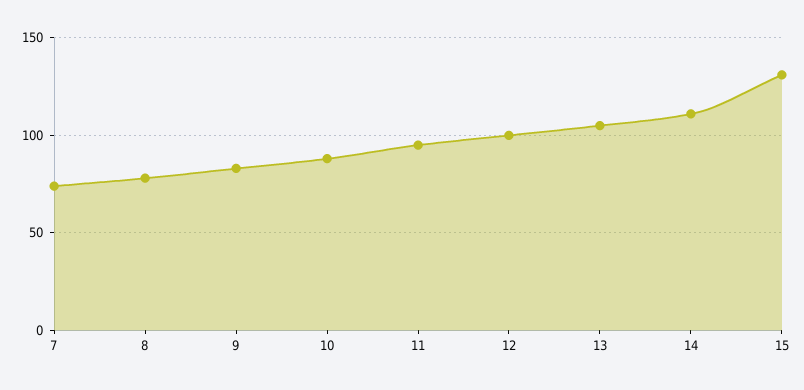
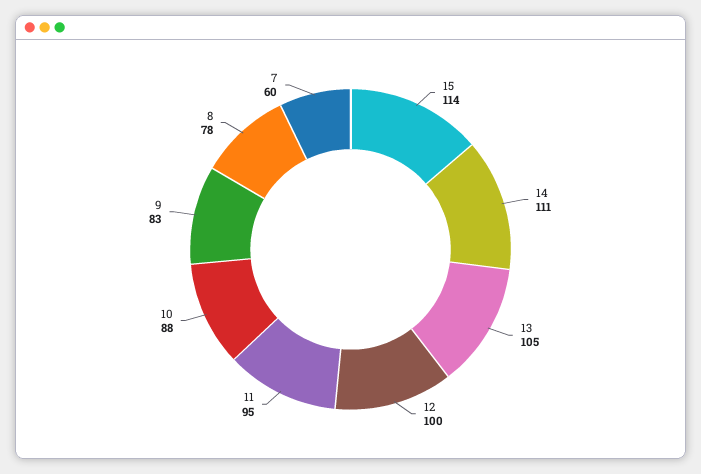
7: 75 -> 60
15: 130 -> 114

